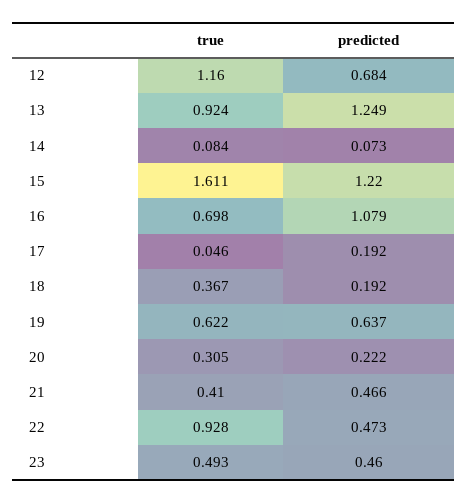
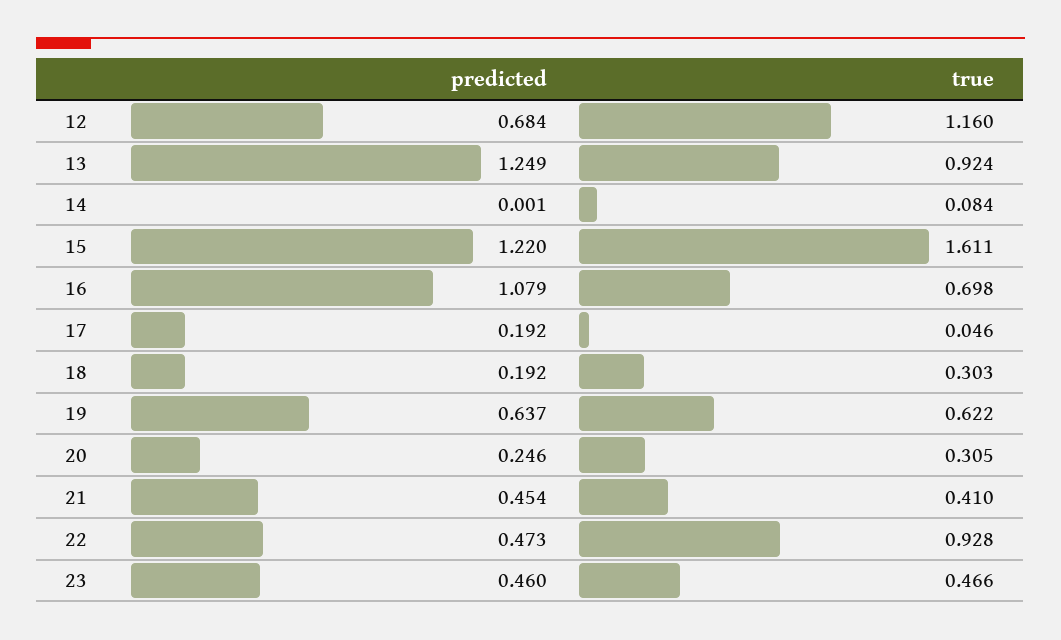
predicted, 14: 0.073 -> 0.001
true, 18: 0.367 -> 0.303
predicted, 20: 0.222 -> 0.246
predicted, 21: 0.466 -> 0.454
true, 23: 0.493 -> 0.466

